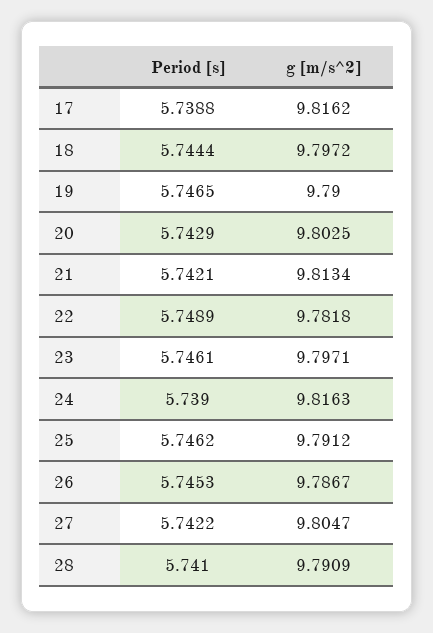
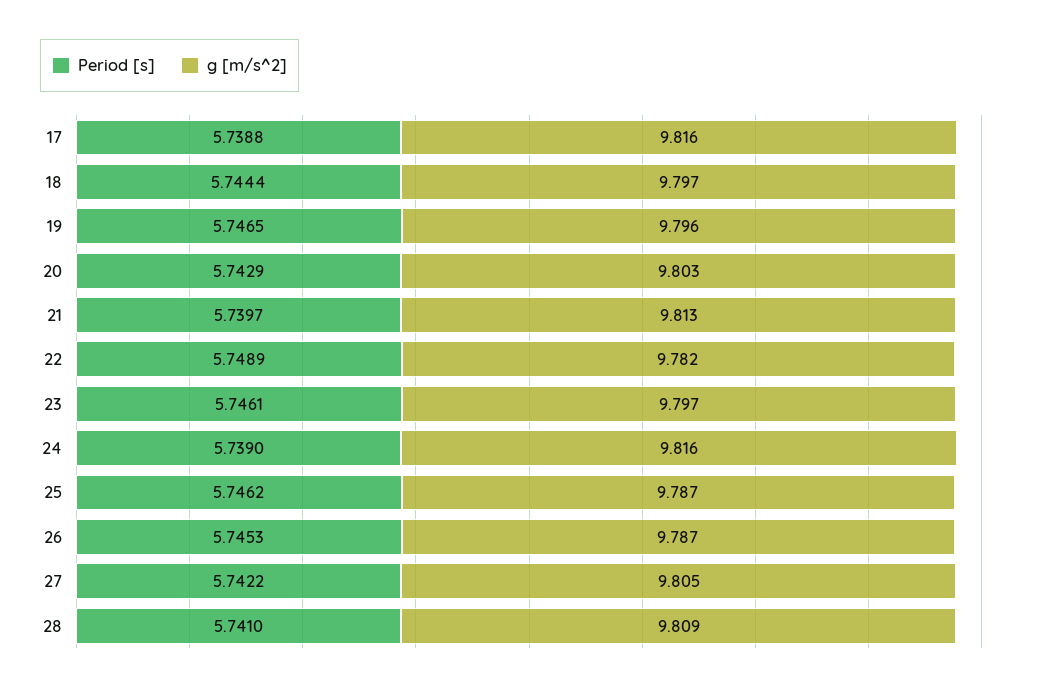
g [m/s^2], 19: 9.79 -> 9.796
Period [s], 21: 5.7421 -> 5.7397
g [m/s^2], 25: 9.7912 -> 9.787
g [m/s^2], 28: 9.7909 -> 9.809

